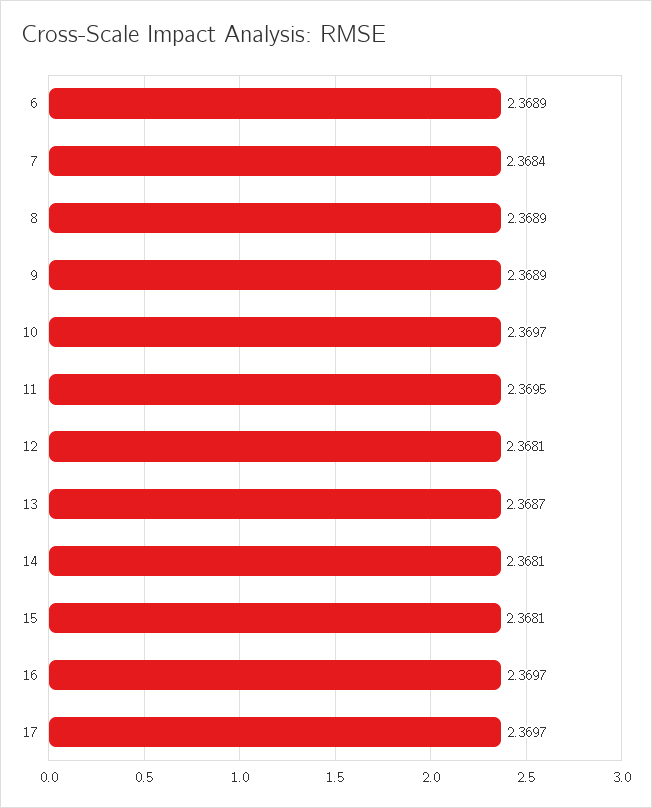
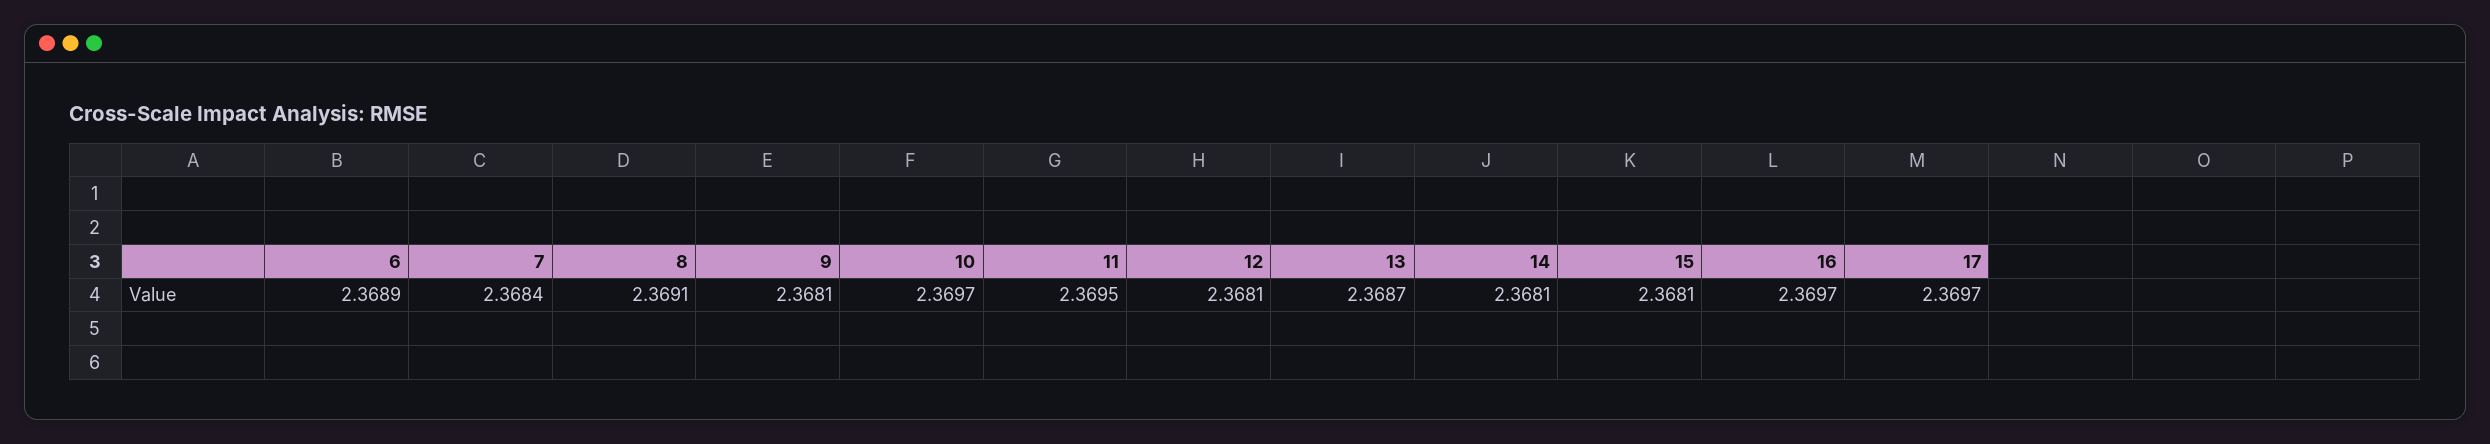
8: 2.3689 -> 2.3691
9: 2.3689 -> 2.3681

